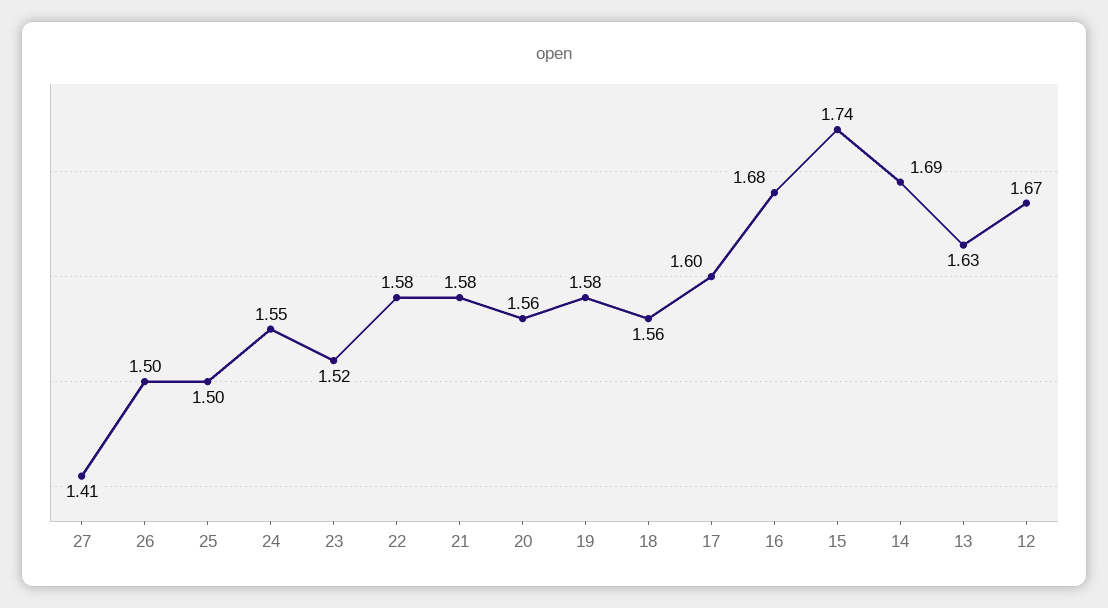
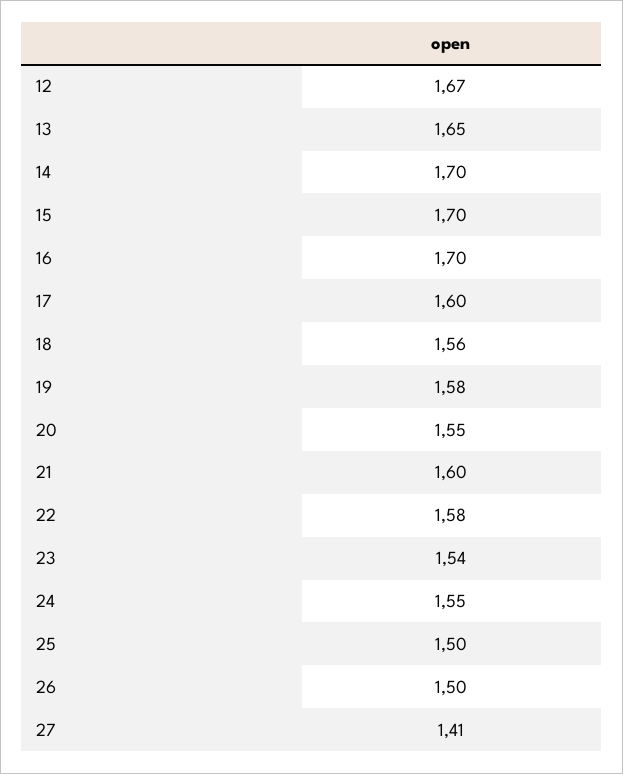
23: 1.52 -> 1.54
21: 1.58 -> 1.6
20: 1.56 -> 1.55
16: 1.68 -> 1.7
15: 1.74 -> 1.7
14: 1.69 -> 1.7
13: 1.63 -> 1.65

